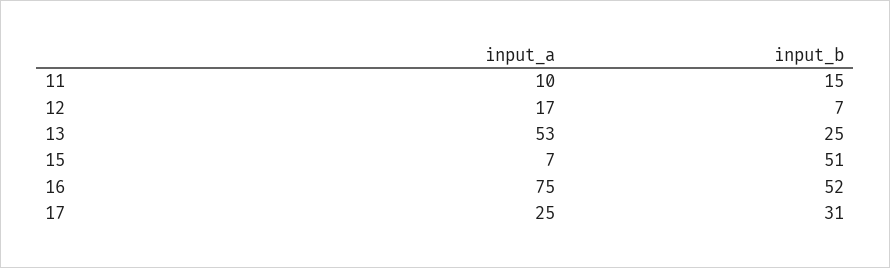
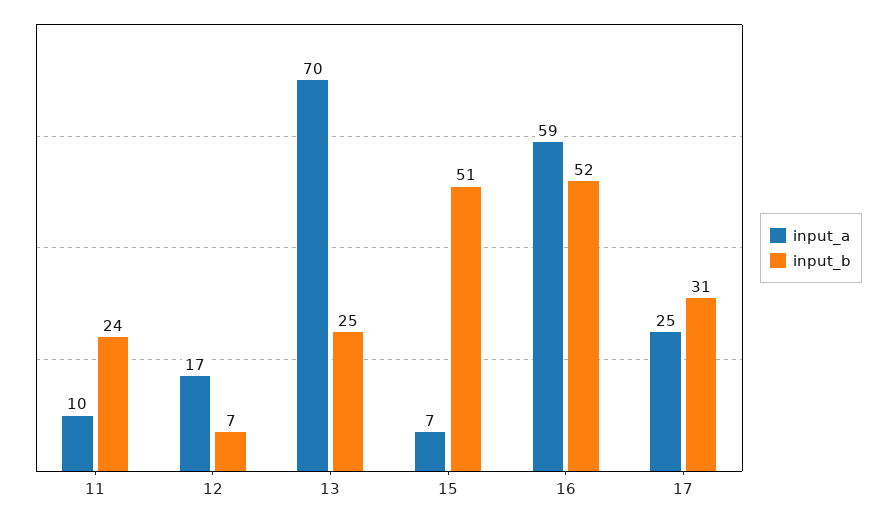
input_b, 11: 15 -> 24
input_a, 13: 53 -> 70
input_a, 16: 75 -> 59

